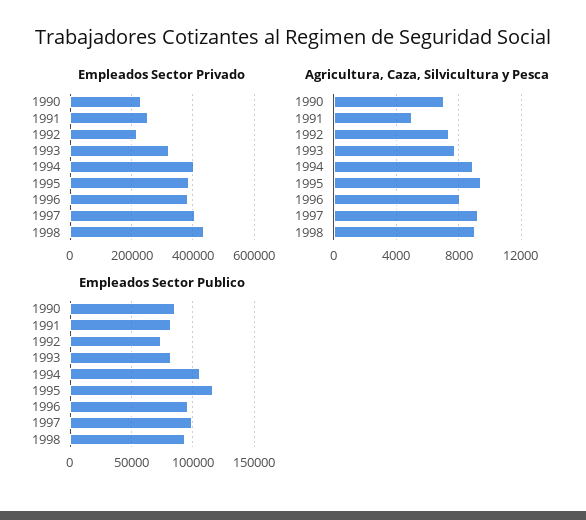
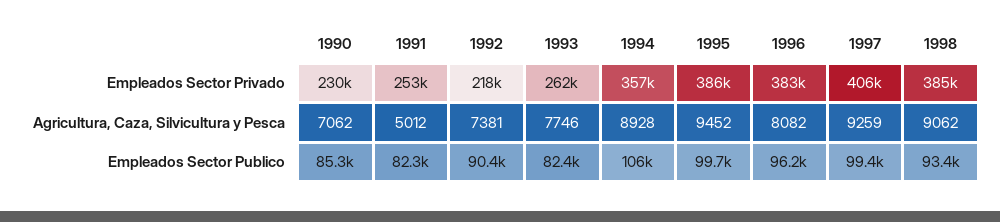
Empleados Sector Privado, 1993: 320000 -> 262000
Empleados Sector Privado, 1994: 400000 -> 357000
Empleados Sector Privado, 1998: 440000 -> 385000
Empleados Sector Publico, 1992: 75000 -> 90400
Empleados Sector Publico, 1995: 115000 -> 99700

